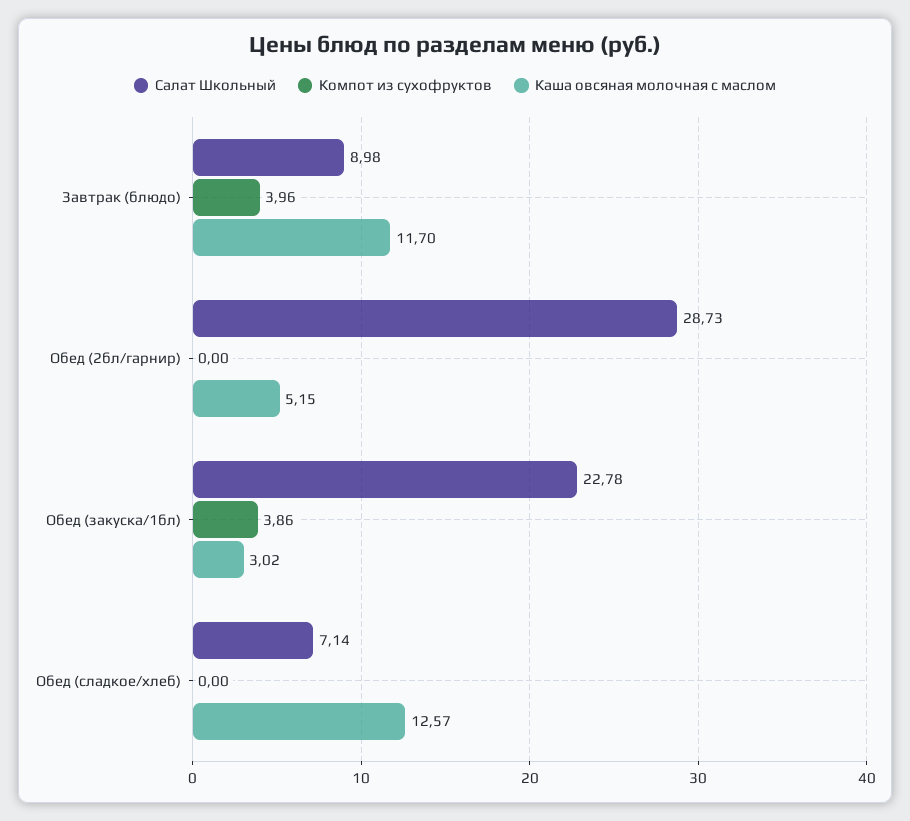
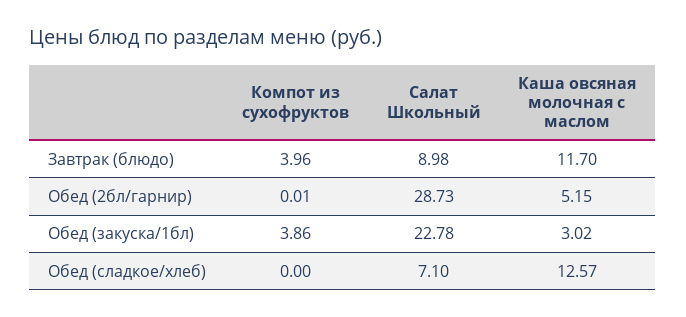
Компот из сухофруктов, Обед (2бл/гарнир): 0 -> 0.01
Салат Школьный, Обед (сладкое/хлеб): 7.14 -> 7.1

